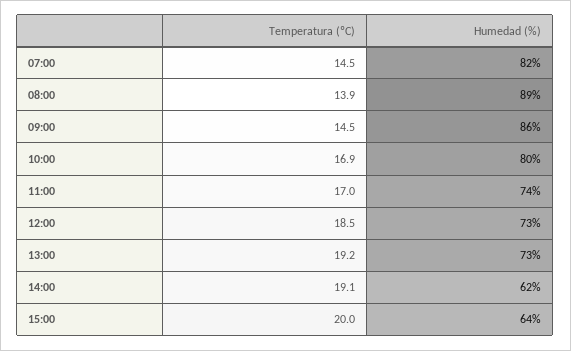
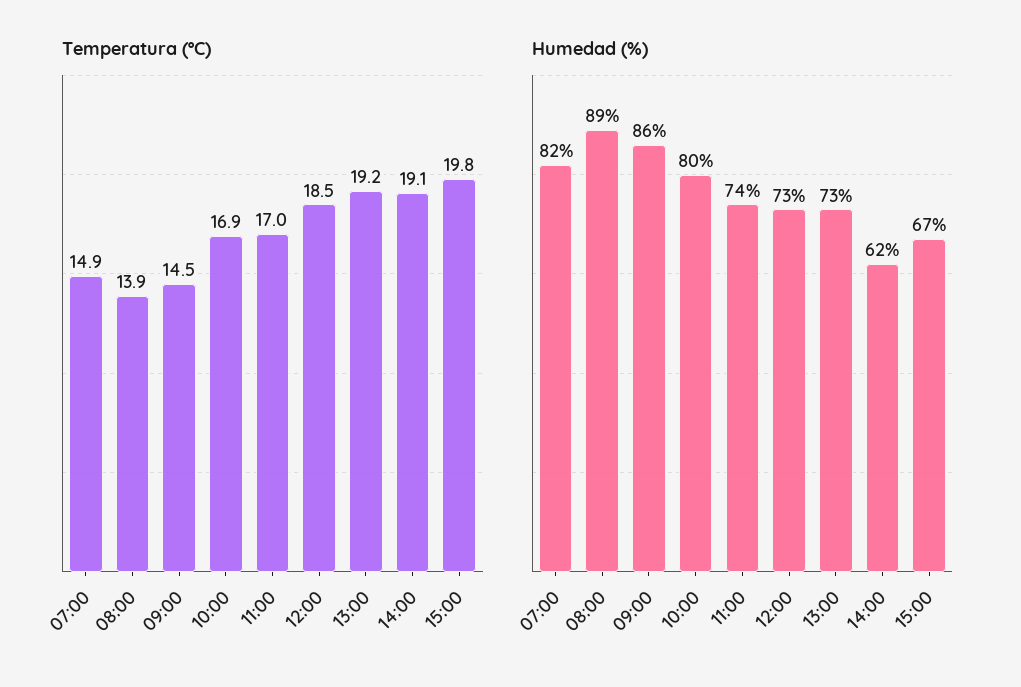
Temperatura (ºC), 07:00: 14.5 -> 14.9
Temperatura (ºC), 15:00: 20 -> 19.8
Humedad (%), 15:00: 64 -> 67

